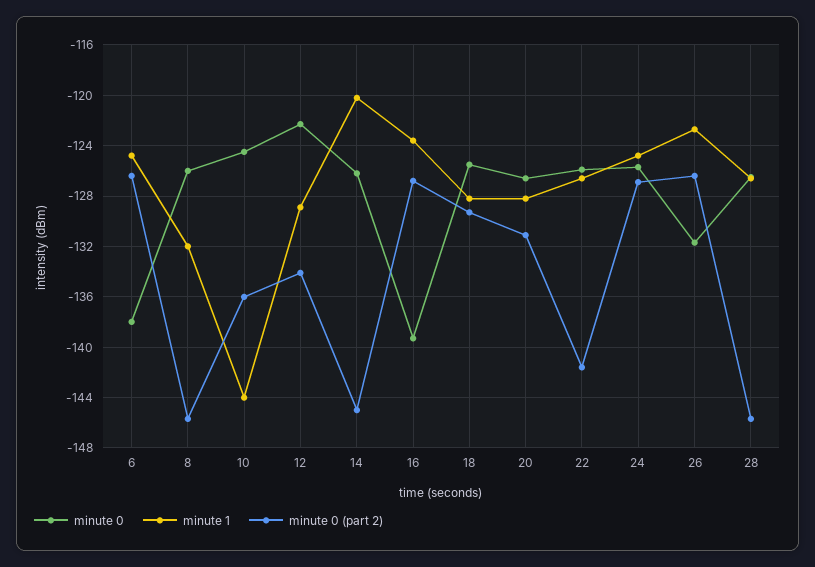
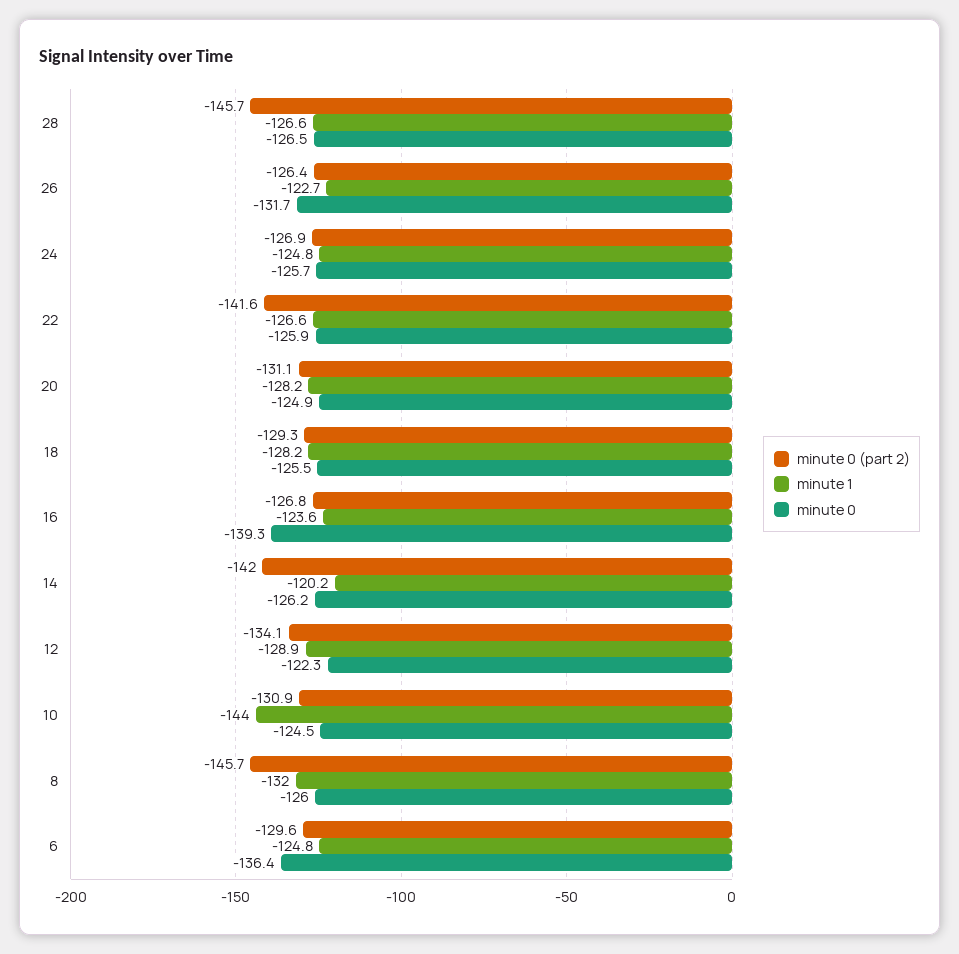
minute 0, 6: -138 -> -136.4
minute 0 (part 2), 6: -126.5 -> -129.6
minute 0 (part 2), 10: -136 -> -130.9
minute 0 (part 2), 14: -145 -> -142
minute 0, 20: -126.5 -> -124.9

